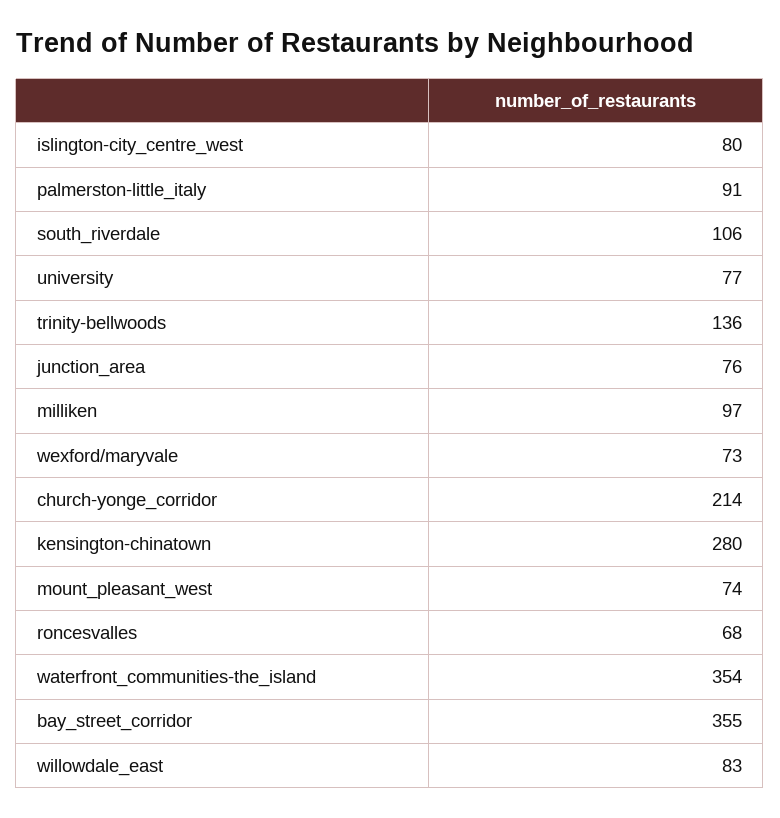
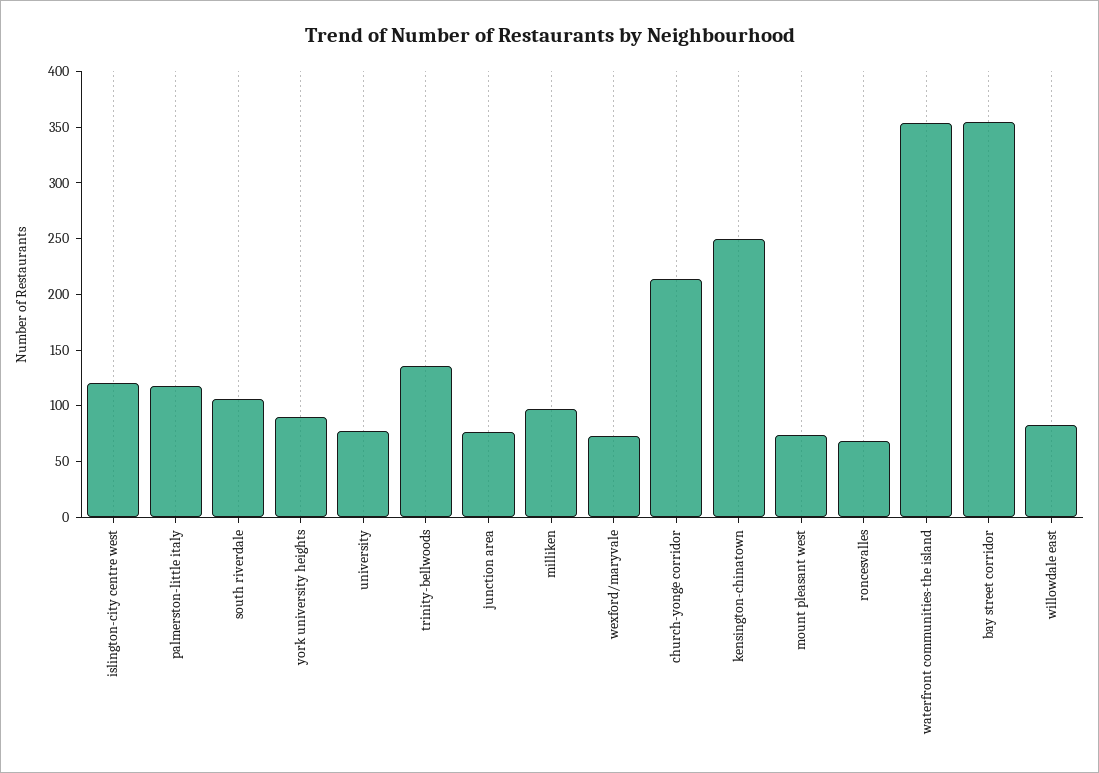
islington-city_centre_west: 80 -> 120
palmerston-little_italy: 91 -> 120
kensington-chinatown: 280 -> 250
york university heights: none -> 90

